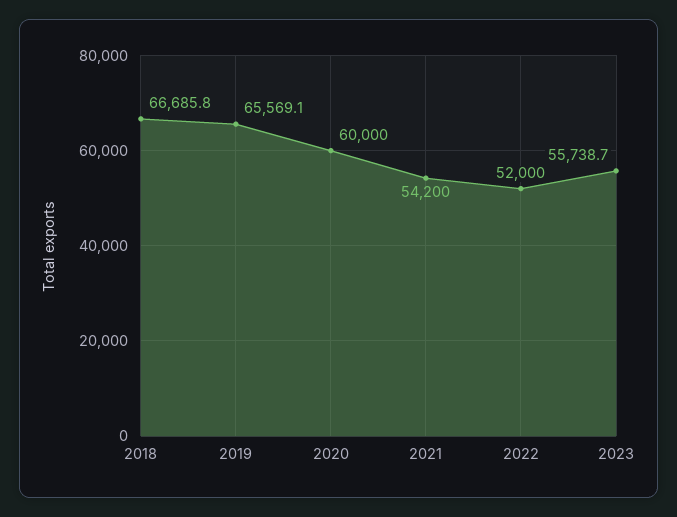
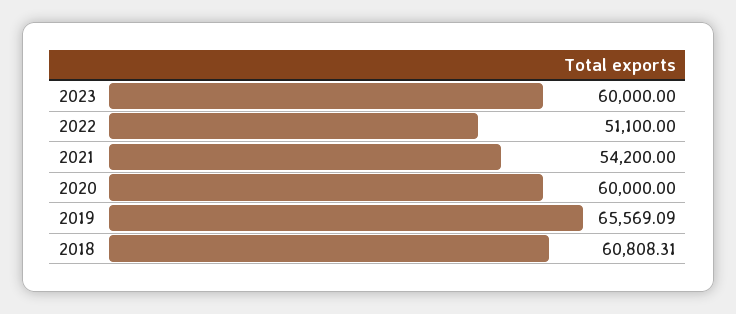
2018: 66685.8 -> 60808.31
2022: 52000 -> 51100
2023: 55738.7 -> 60000

